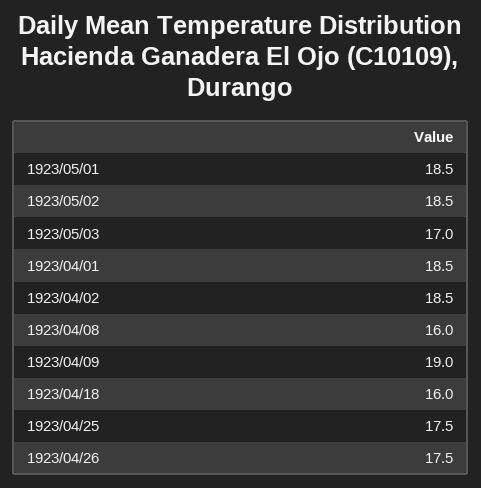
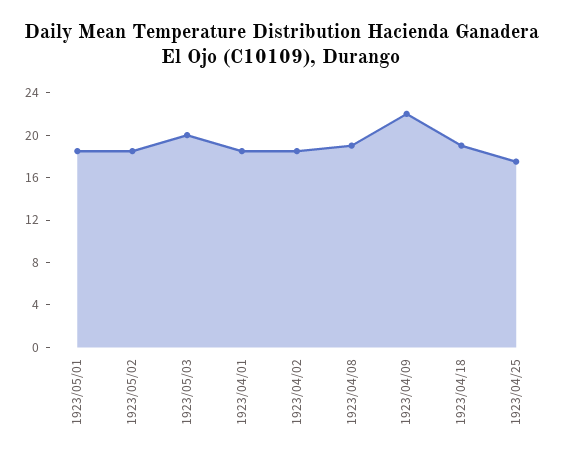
1923/05/03: 17 -> 20
1923/04/08: 16 -> 19
1923/04/09: 19 -> 22
1923/04/18: 16 -> 19
1923/04/26: 17.5 -> none

